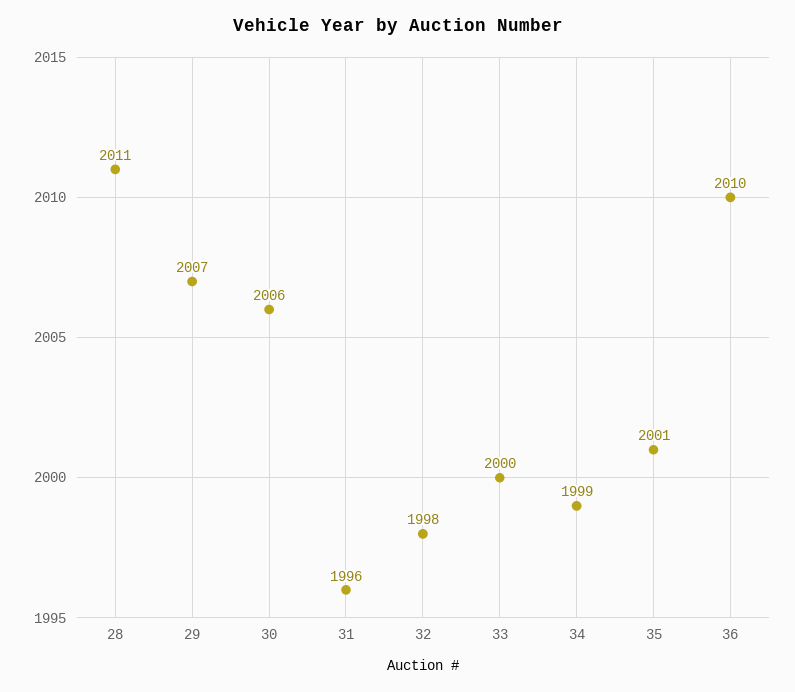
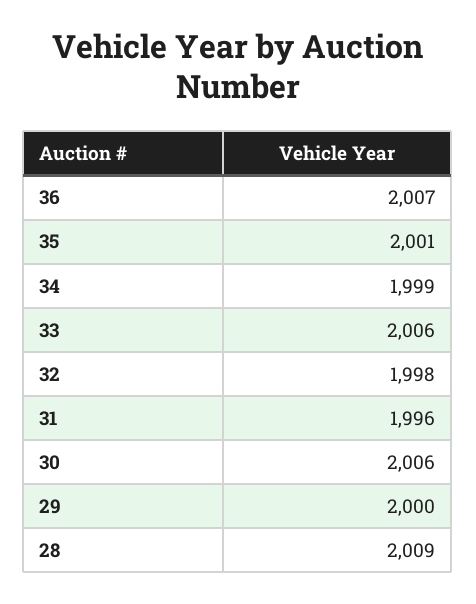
28: 2011 -> 2009
29: 2007 -> 2000
33: 2000 -> 2006
36: 2010 -> 2007

